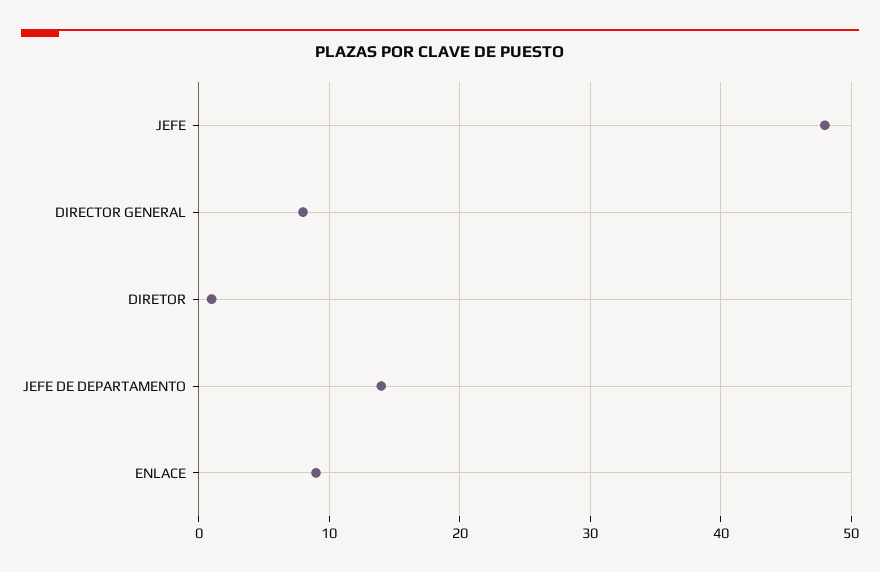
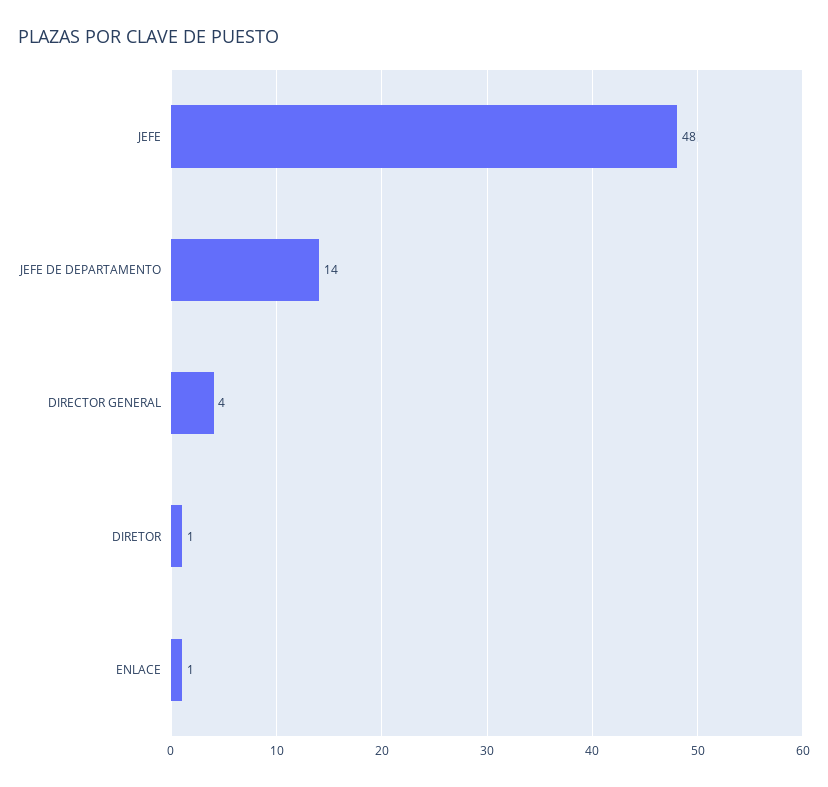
DIRECTOR GENERAL: 8 -> 4
ENLACE: 9 -> 1

